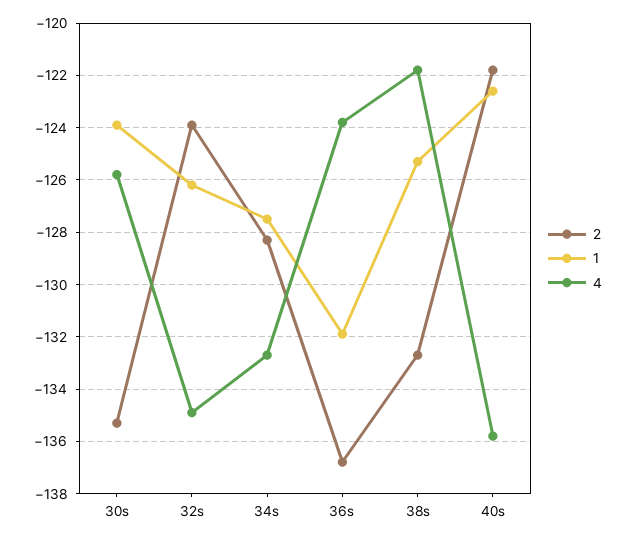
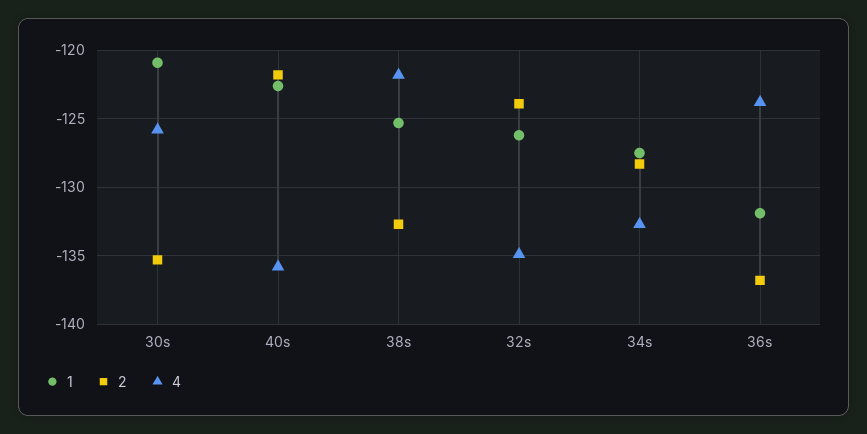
1, 30s: -124 -> -121

